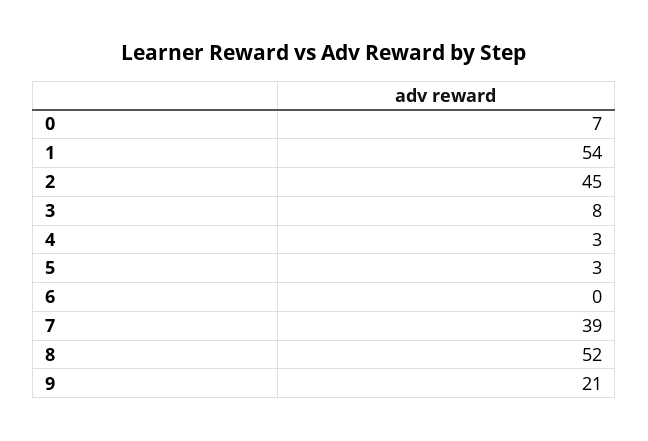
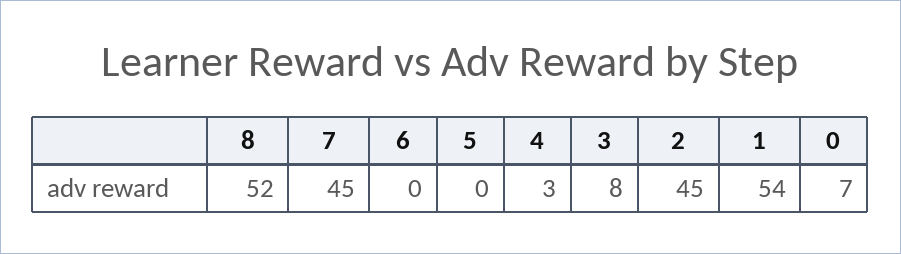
5: 3 -> 0
7: 39 -> 45
9: 21 -> none

